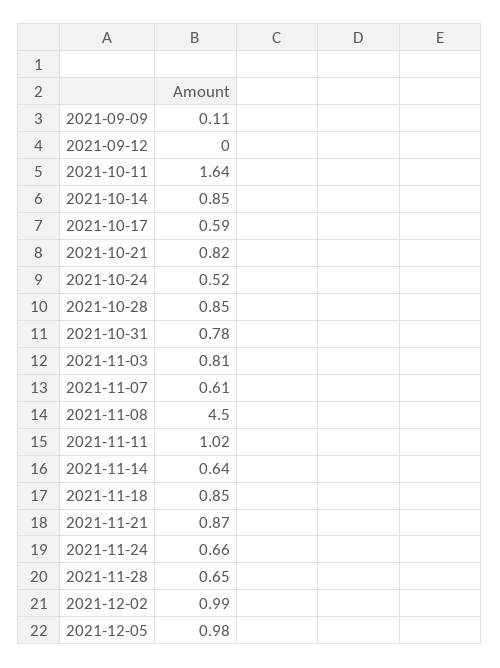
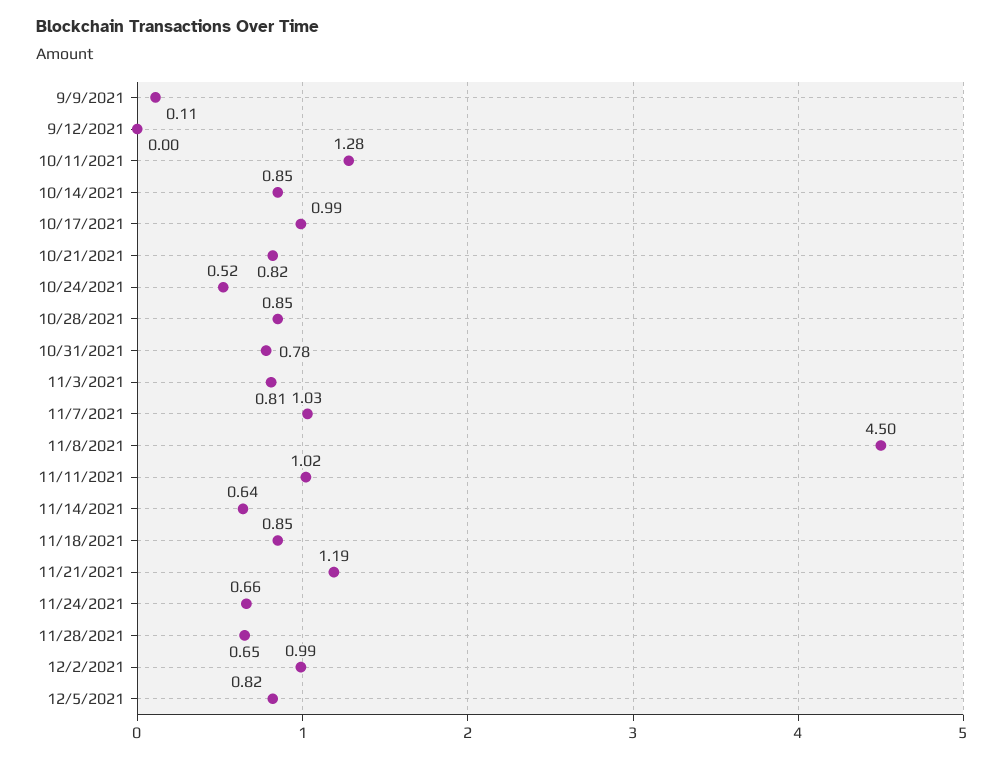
2021-10-11: 1.64 -> 1.28
2021-10-17: 0.59 -> 0.99
2021-11-07: 0.61 -> 1.03
2021-11-21: 0.87 -> 1.19
2021-12-05: 0.98 -> 0.82

